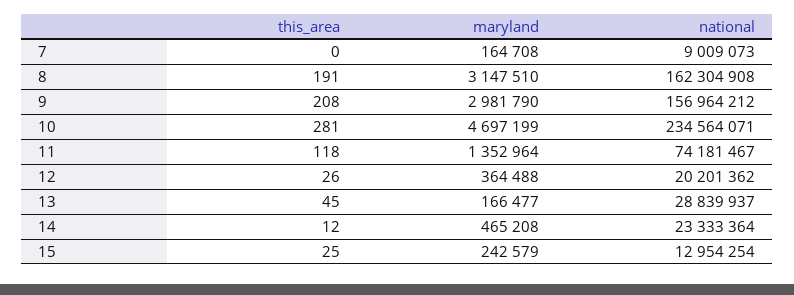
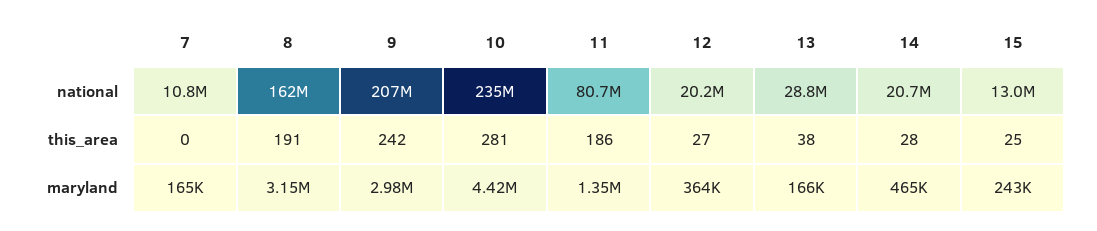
national, 7: 9009073 -> 10800000
this_area, 9: 208 -> 242
national, 9: 156964212 -> 207000000
maryland, 10: 4697199 -> 4420000
this_area, 11: 118 -> 186
national, 11: 74181467 -> 80700000
this_area, 12: 26 -> 27
this_area, 13: 45 -> 38
this_area, 14: 12 -> 28
national, 14: 23333364 -> 20700000

